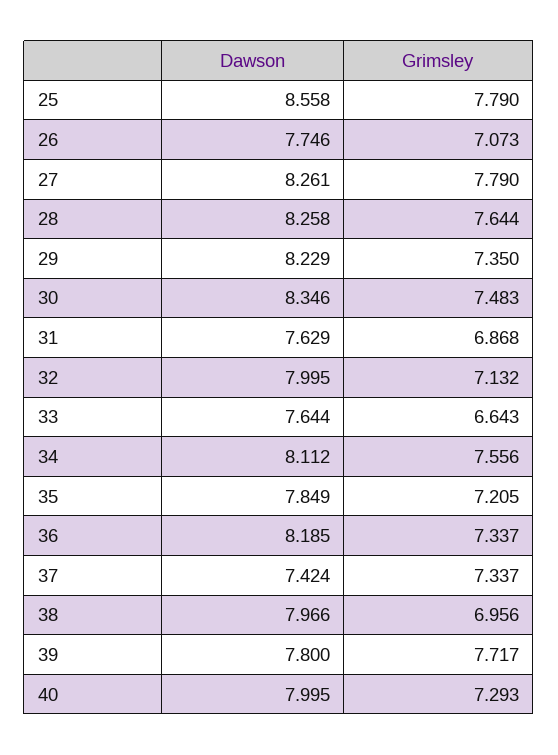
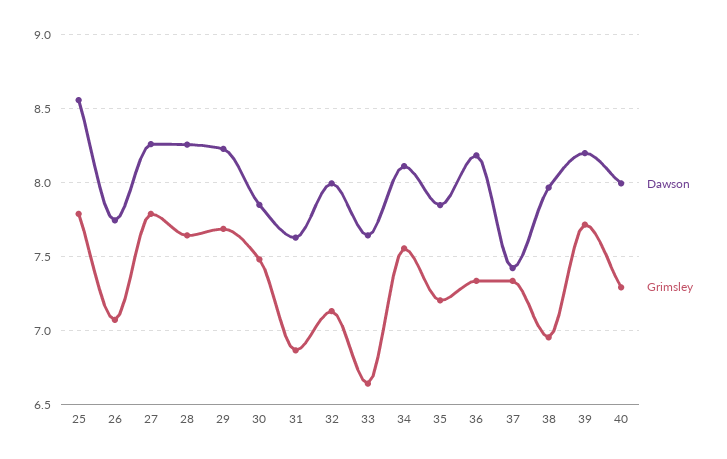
Grimsley, 29: 7.35 -> 7.7
Dawson, 30: 8.346 -> 7.85
Dawson, 39: 7.8 -> 8.2

